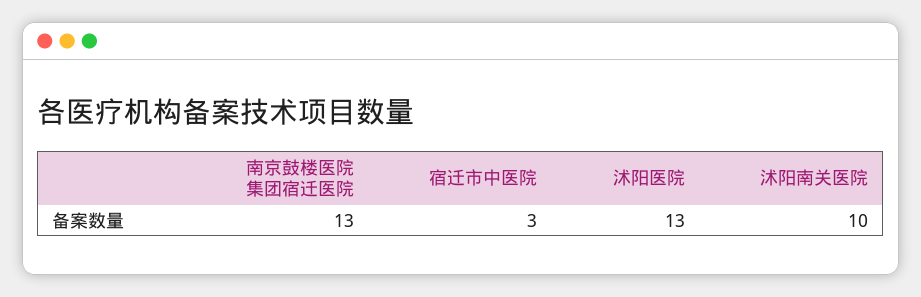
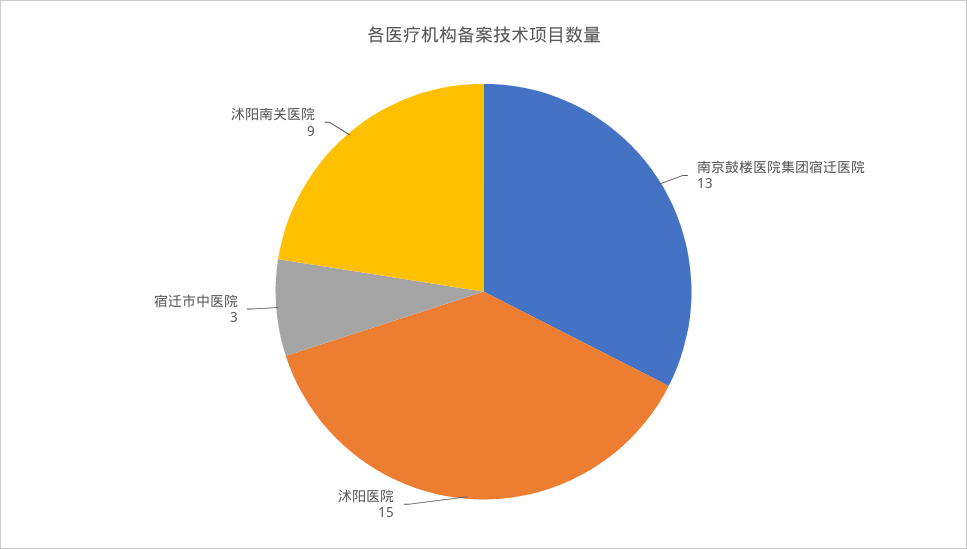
沭阳医院: 13 -> 15
沭阳南关医院: 10 -> 9

